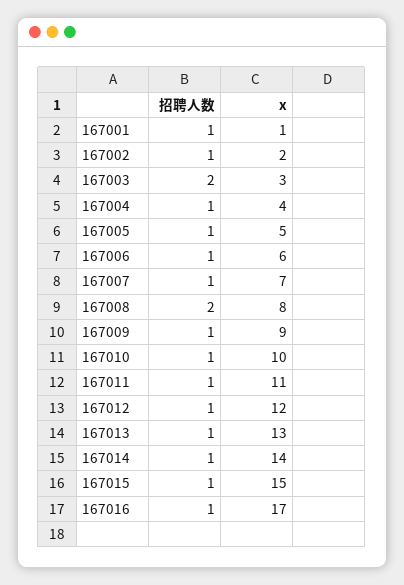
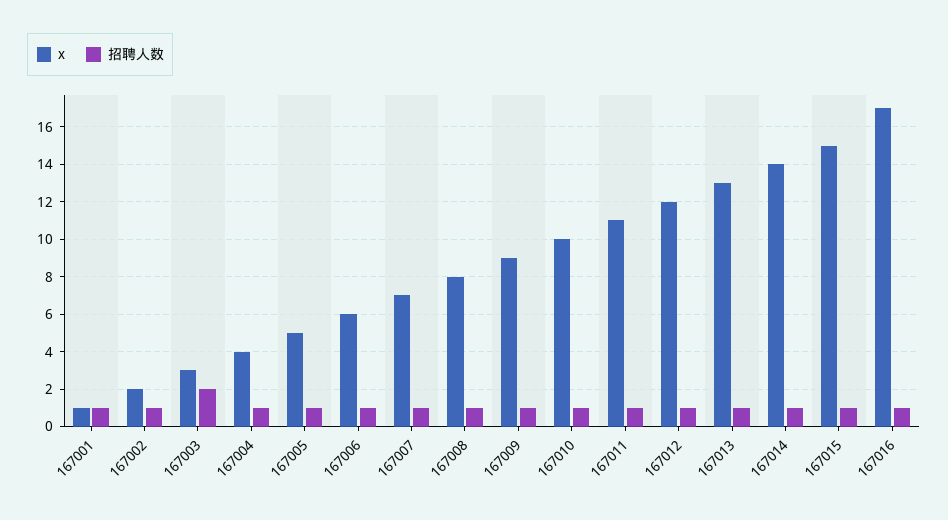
招聘人数, 167008: 2 -> 1

